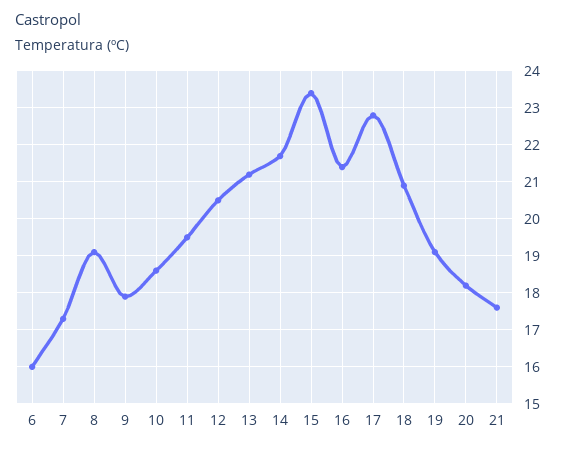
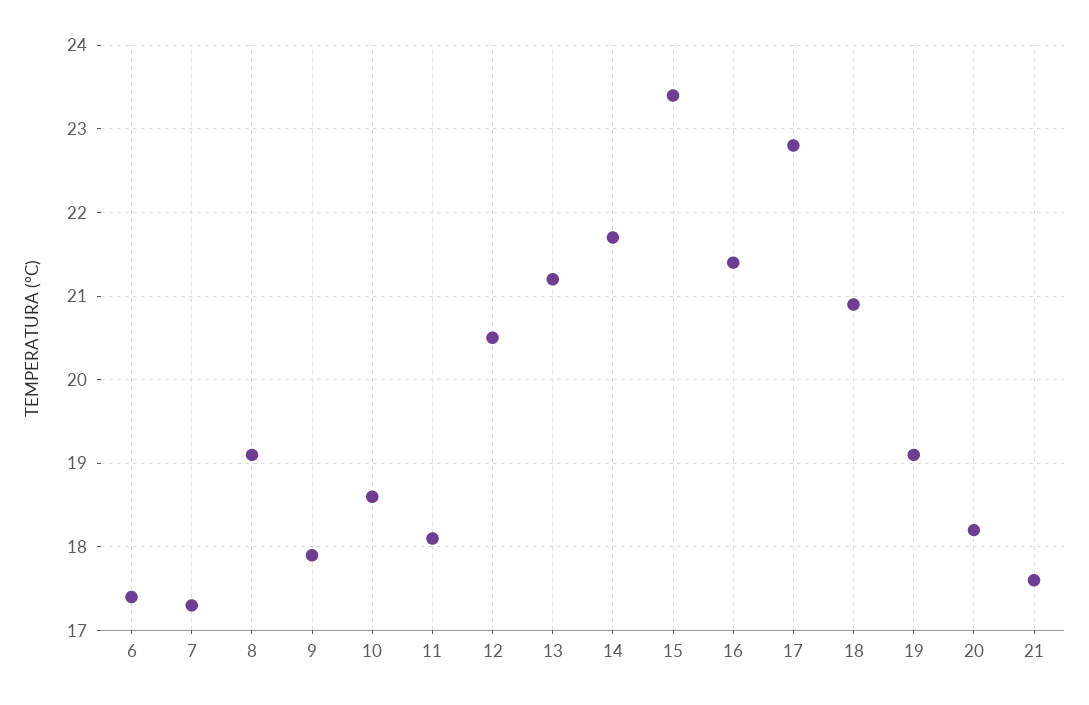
6: 16 -> 17.4
11: 19.5 -> 18.1

